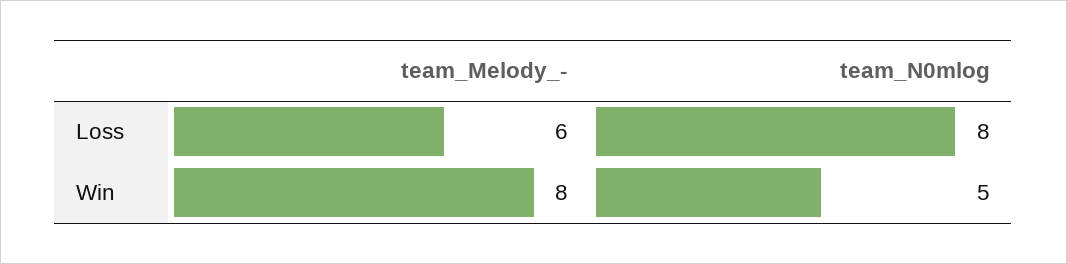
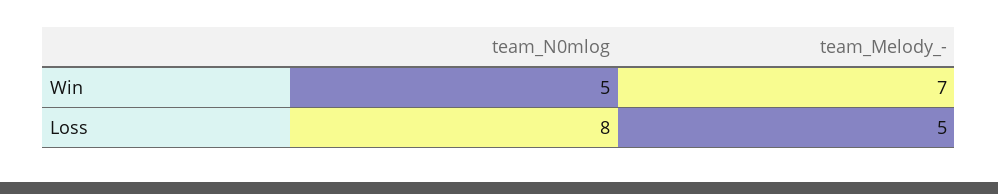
team_Melody_-, Loss: 6 -> 5
team_Melody_-, Win: 8 -> 7

